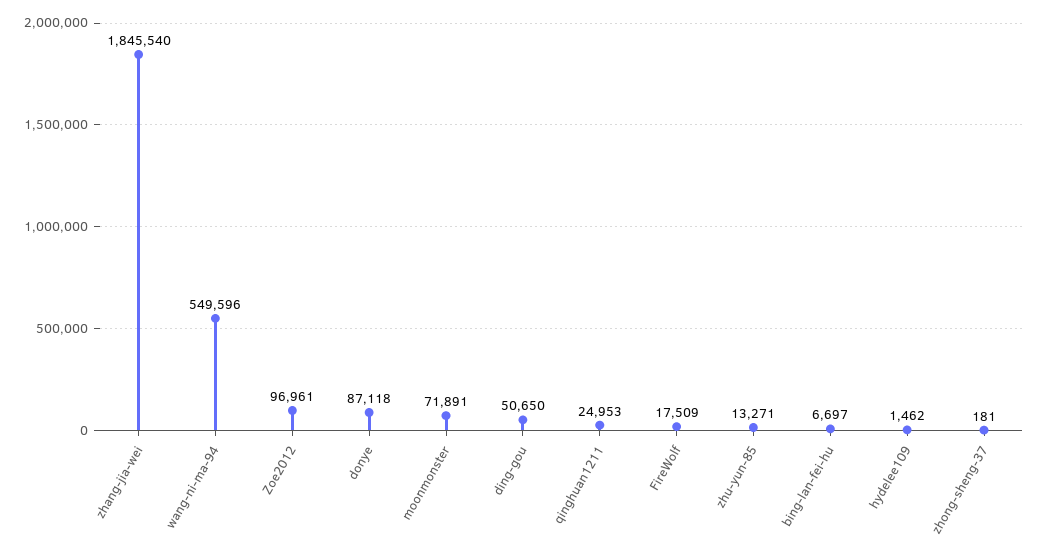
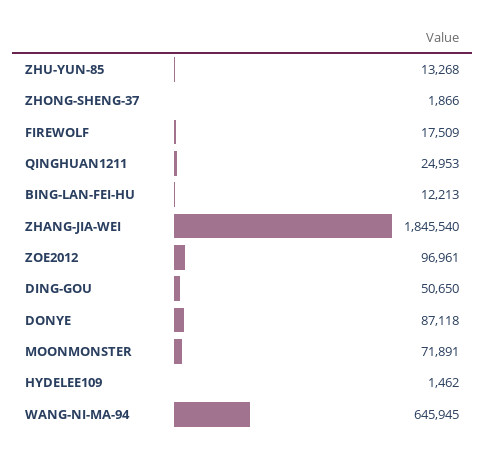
wang-ni-ma-94: 549596 -> 645945
zhu-yun-85: 13271 -> 13268
bing-lan-fei-hu: 6697 -> 12213
zhong-sheng-37: 181 -> 1866

